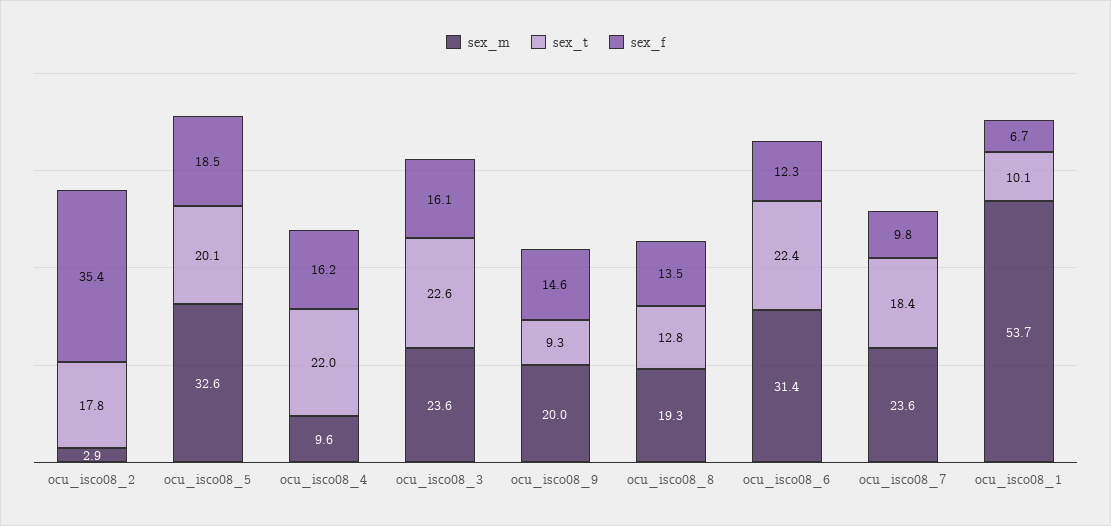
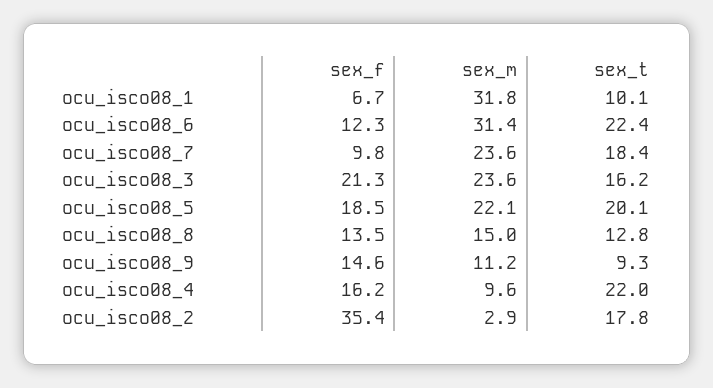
sex_m, ocu_isco08_5: 32.6 -> 22.1
sex_t, ocu_isco08_3: 22.6 -> 16.2
sex_f, ocu_isco08_3: 16.1 -> 21.3
sex_m, ocu_isco08_9: 20 -> 11.2
sex_m, ocu_isco08_8: 19.3 -> 15
sex_m, ocu_isco08_1: 53.7 -> 31.8

